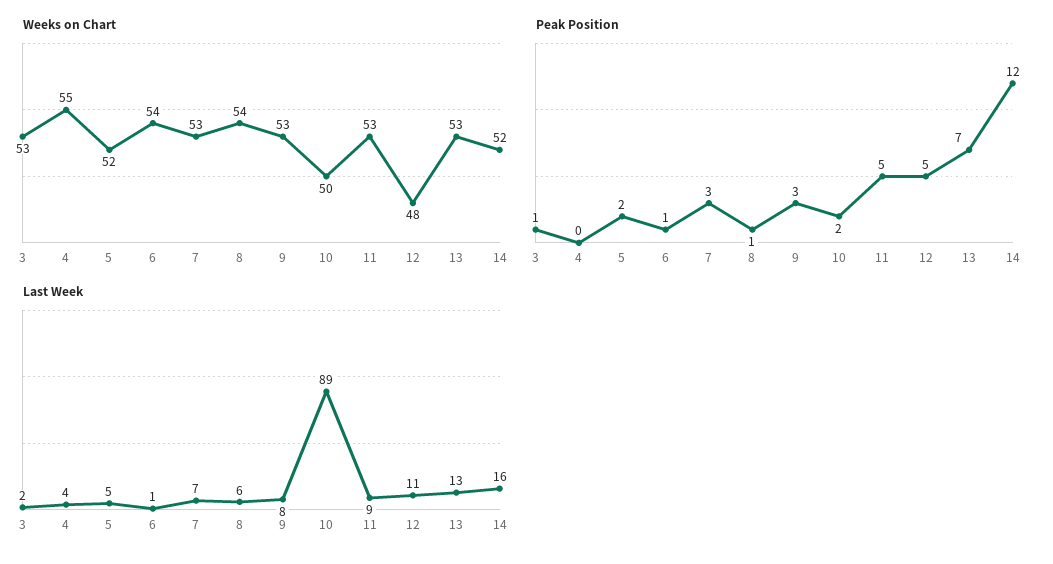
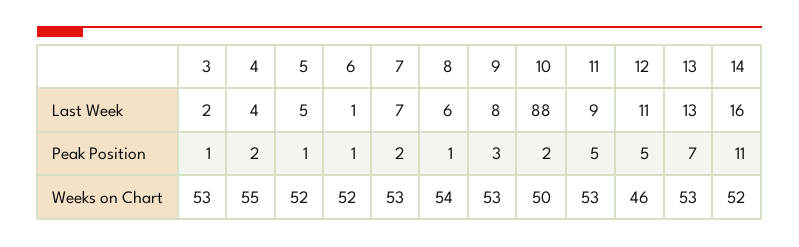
Weeks on Chart, 6: 54 -> 52
Weeks on Chart, 12: 48 -> 46
Peak Position, 4: 0 -> 2
Peak Position, 5: 2 -> 1
Peak Position, 7: 3 -> 2
Peak Position, 14: 12 -> 11
Last Week, 10: 89 -> 88

